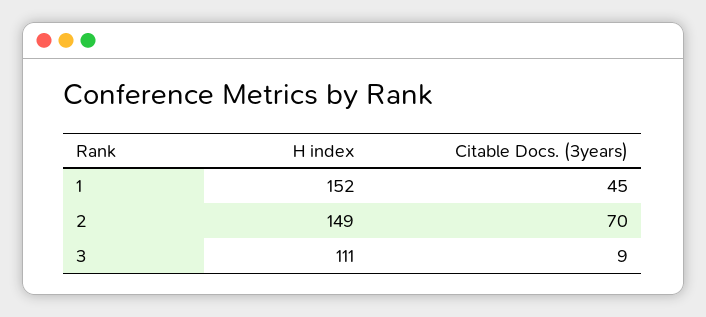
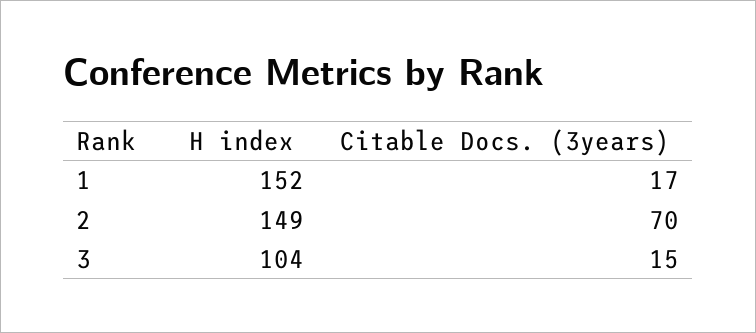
Citable Docs. (3years), 1: 45 -> 17
H index, 3: 111 -> 104
Citable Docs. (3years), 3: 9 -> 15

